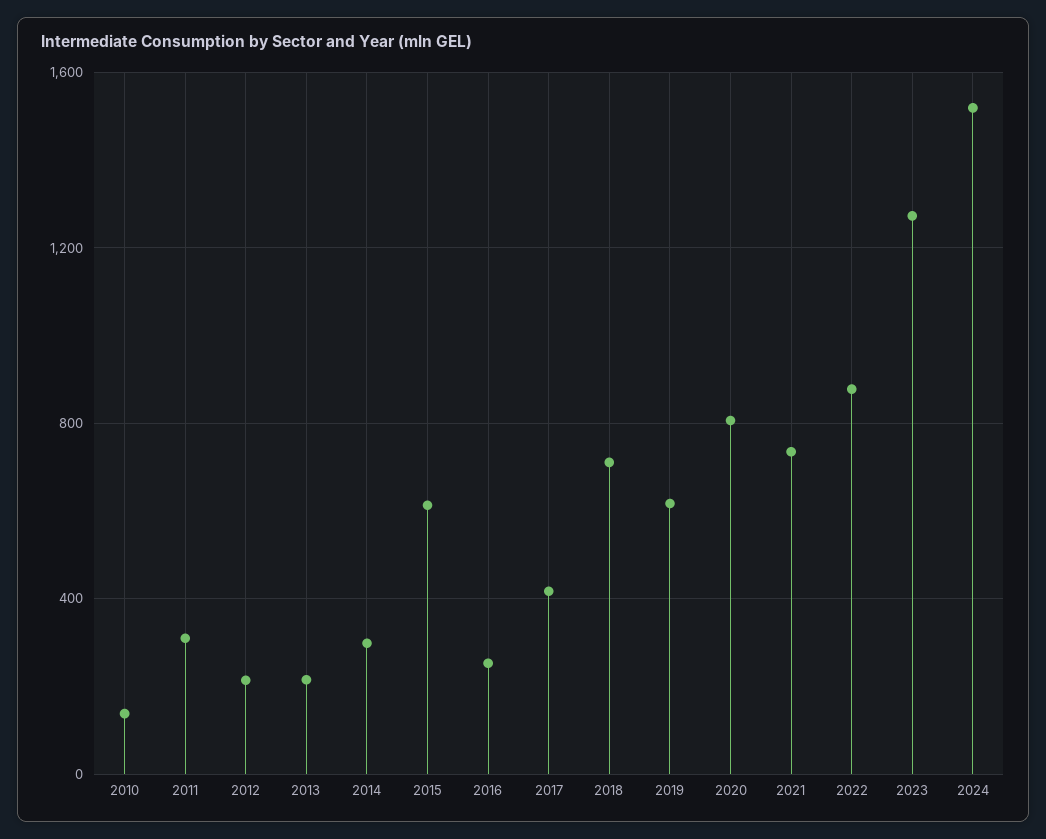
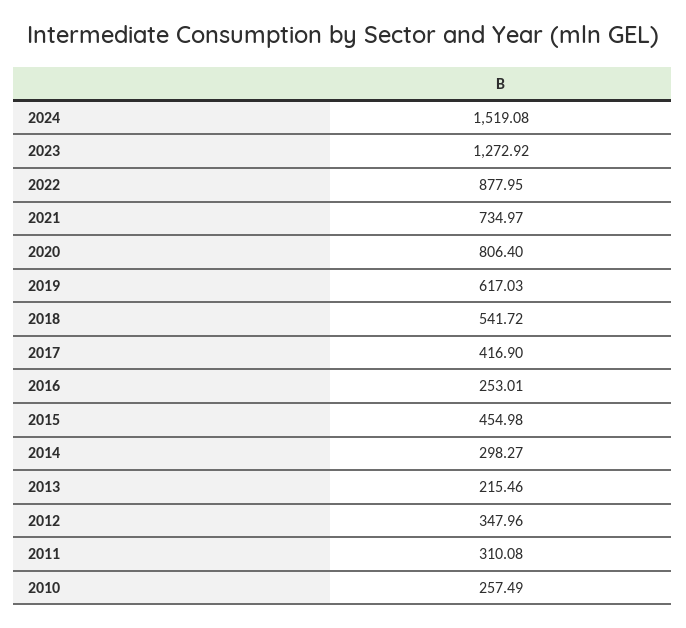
2010: 150 -> 257.49
2012: 200 -> 347.96
2015: 600 -> 454.98
2018: 700 -> 541.72

